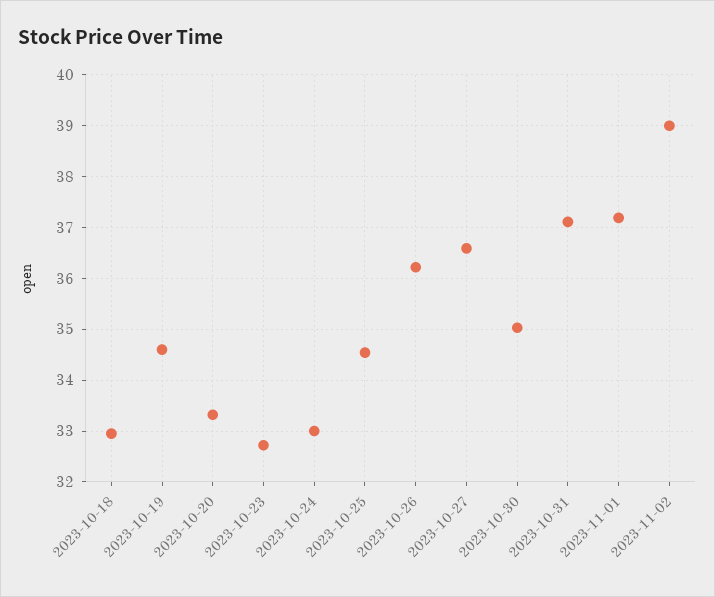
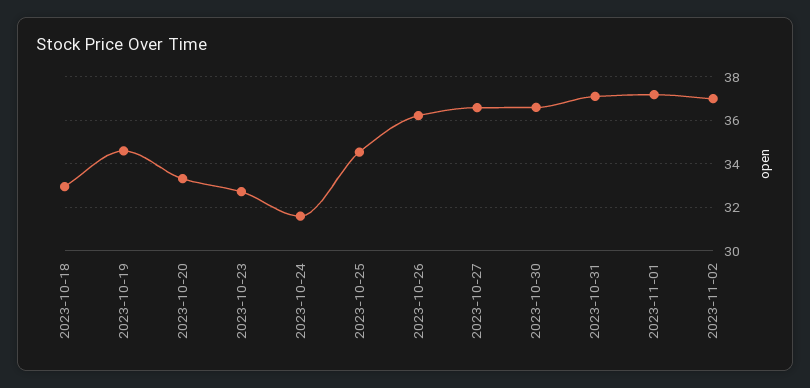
2023-10-24: 33 -> 31.5
2023-10-30: 35 -> 36.5
2023-11-02: 39 -> 37

